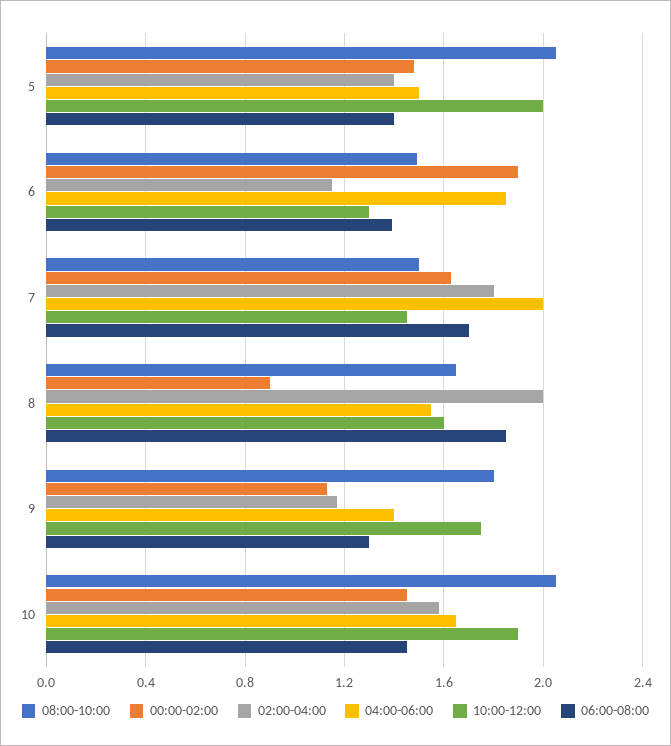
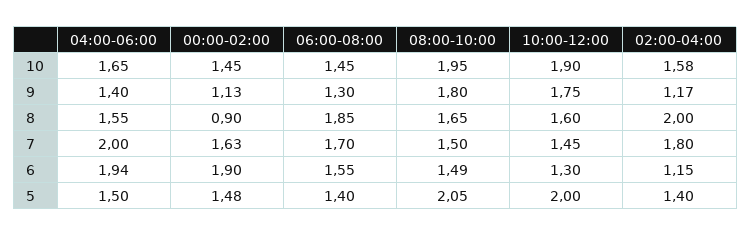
04:00-06:00, 6: 1.85 -> 1.94
06:00-08:00, 6: 1.4 -> 1.55
08:00-10:00, 10: 2.05 -> 1.95

